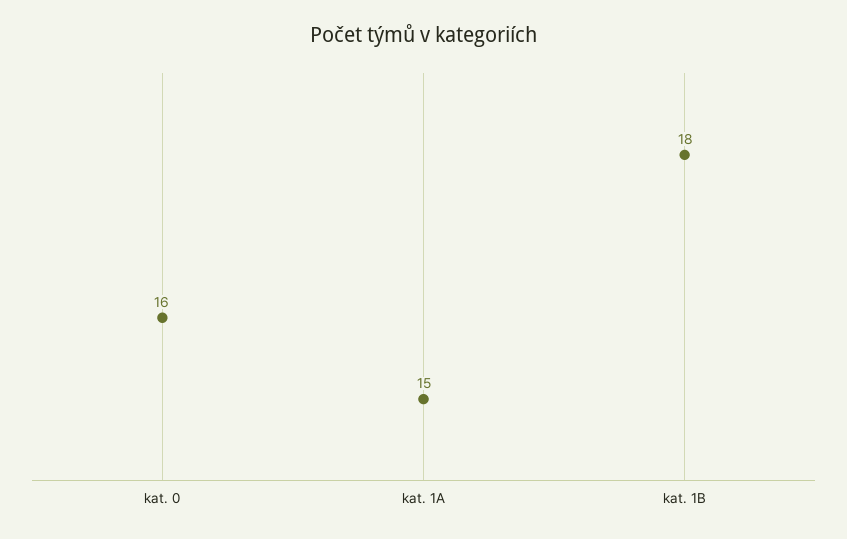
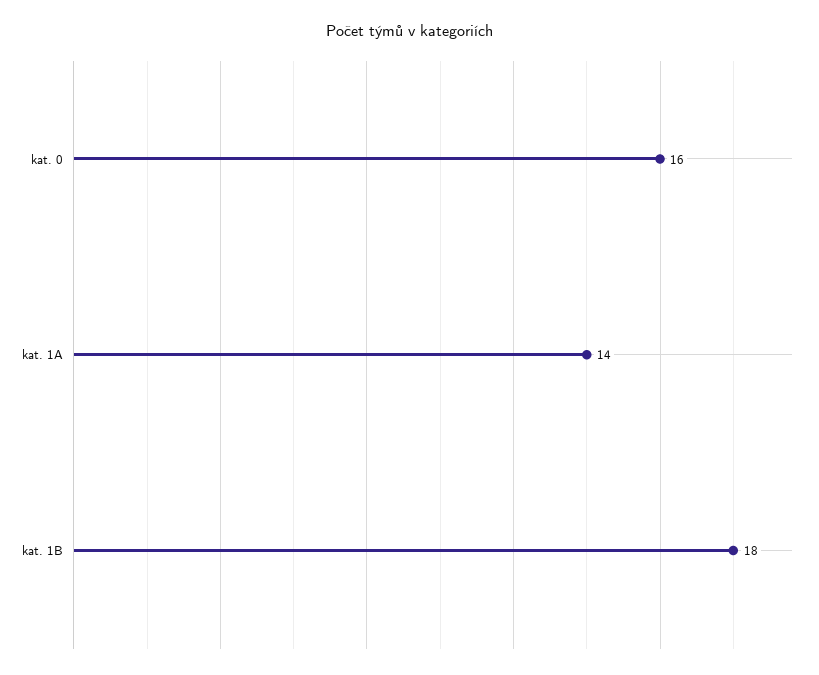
kat. 1A: 15 -> 14

